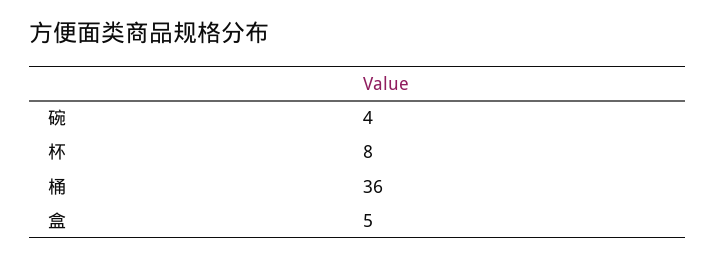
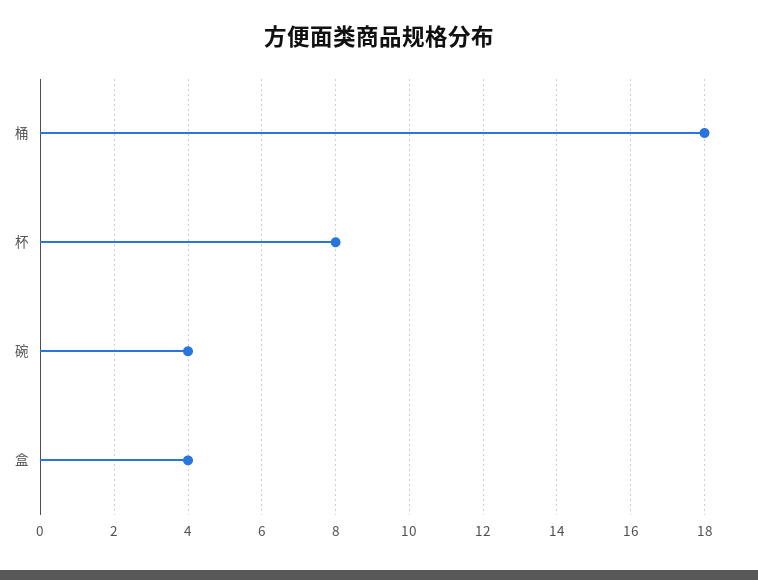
桶: 36 -> 18
盒: 5 -> 4

